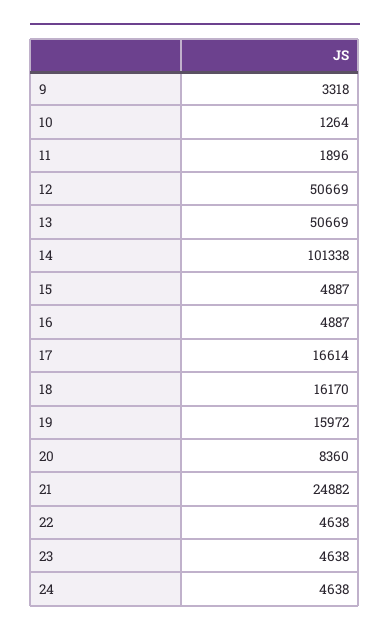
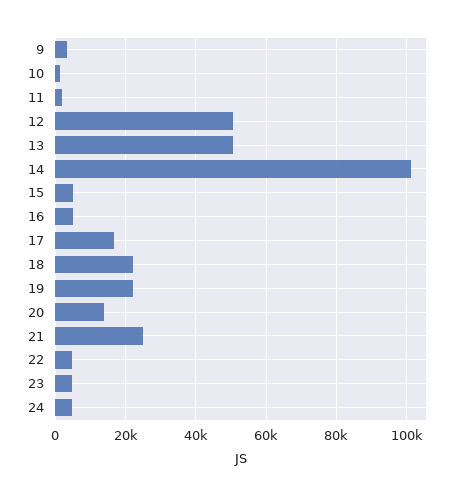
18: 16170 -> 22000
19: 15972 -> 22000
20: 8360 -> 14000

